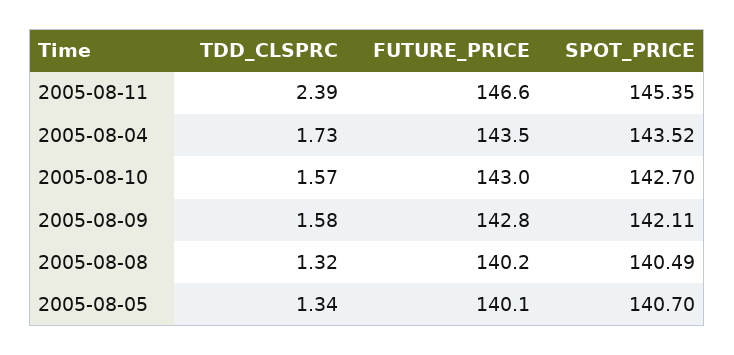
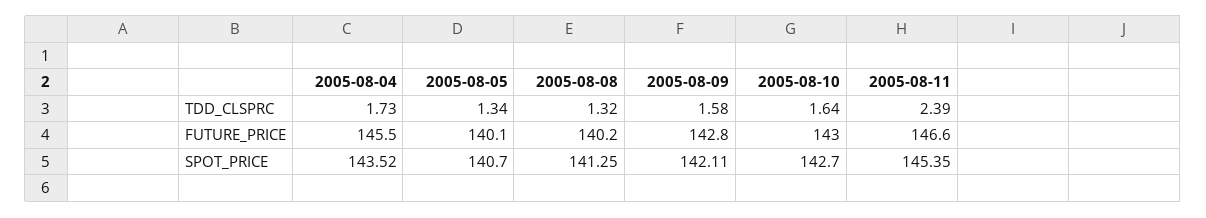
FUTURE_PRICE, 2005-08-04: 143.5 -> 145.5
TDD_CLSPRC, 2005-08-10: 1.57 -> 1.64
SPOT_PRICE, 2005-08-08: 140.49 -> 141.25

